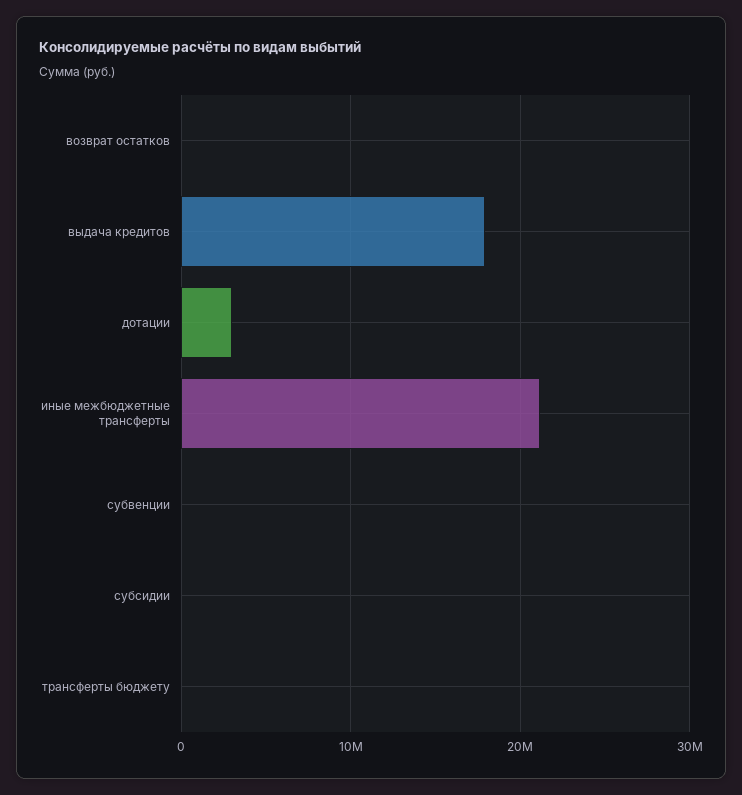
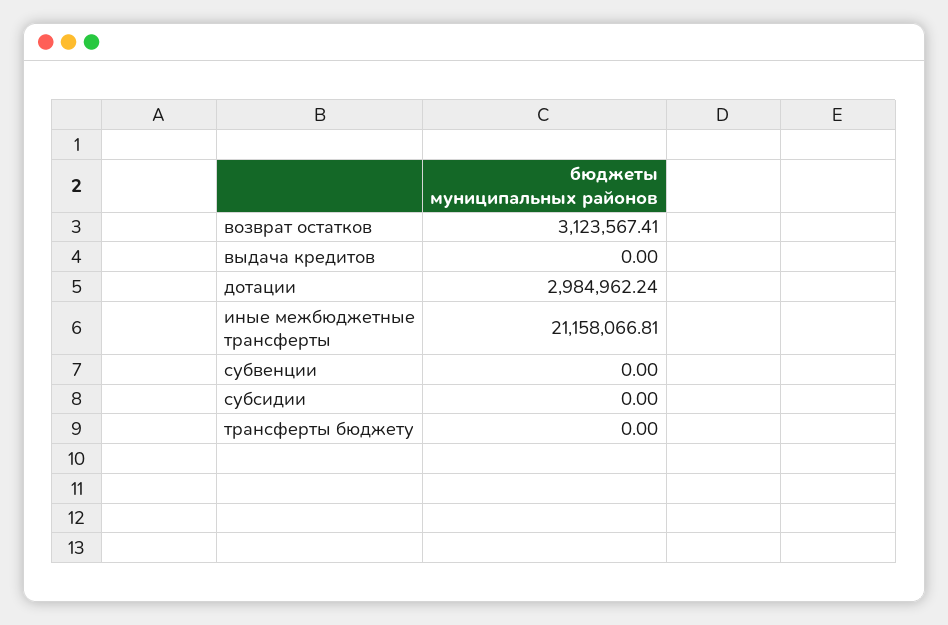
возврат остатков: 0 -> 3123567.41
выдача кредитов: 18000000 -> 0

